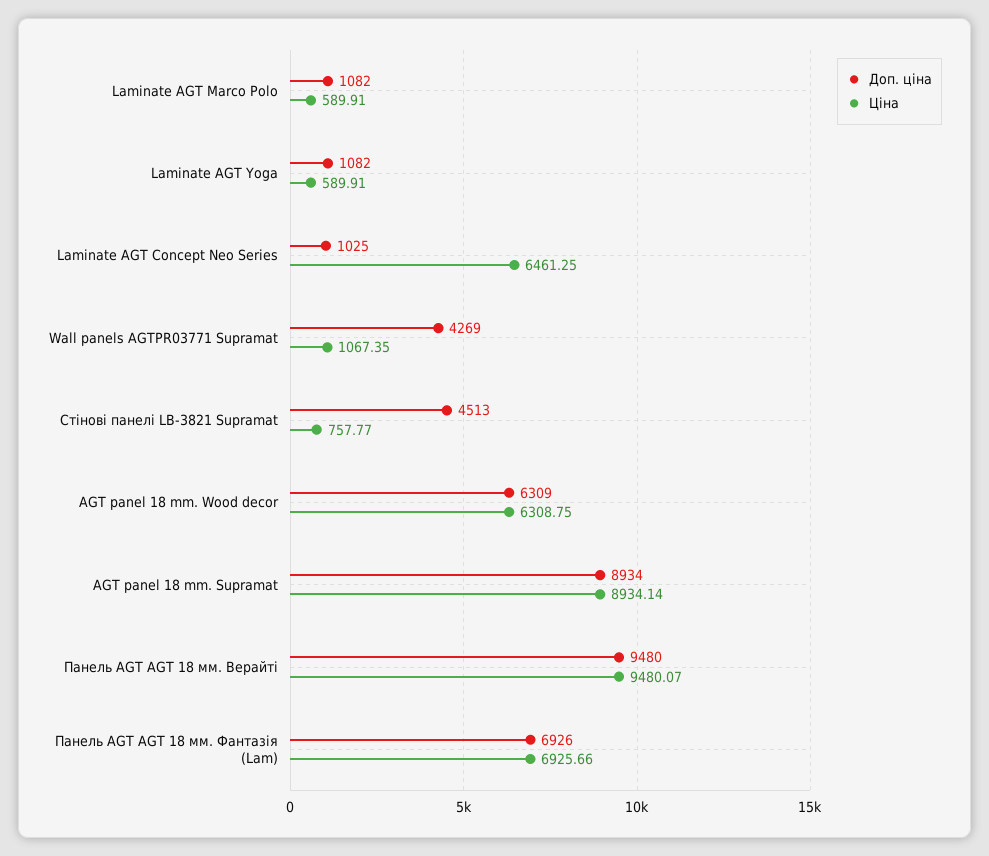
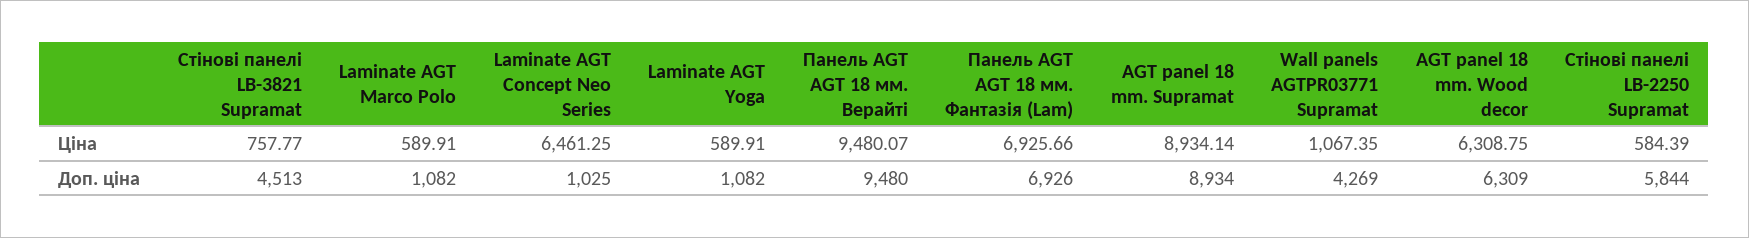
Ціна, Стінові панелі LB-2250 Supramat: none -> 584.39
Доп. ціна, Стінові панелі LB-2250 Supramat: none -> 5844

